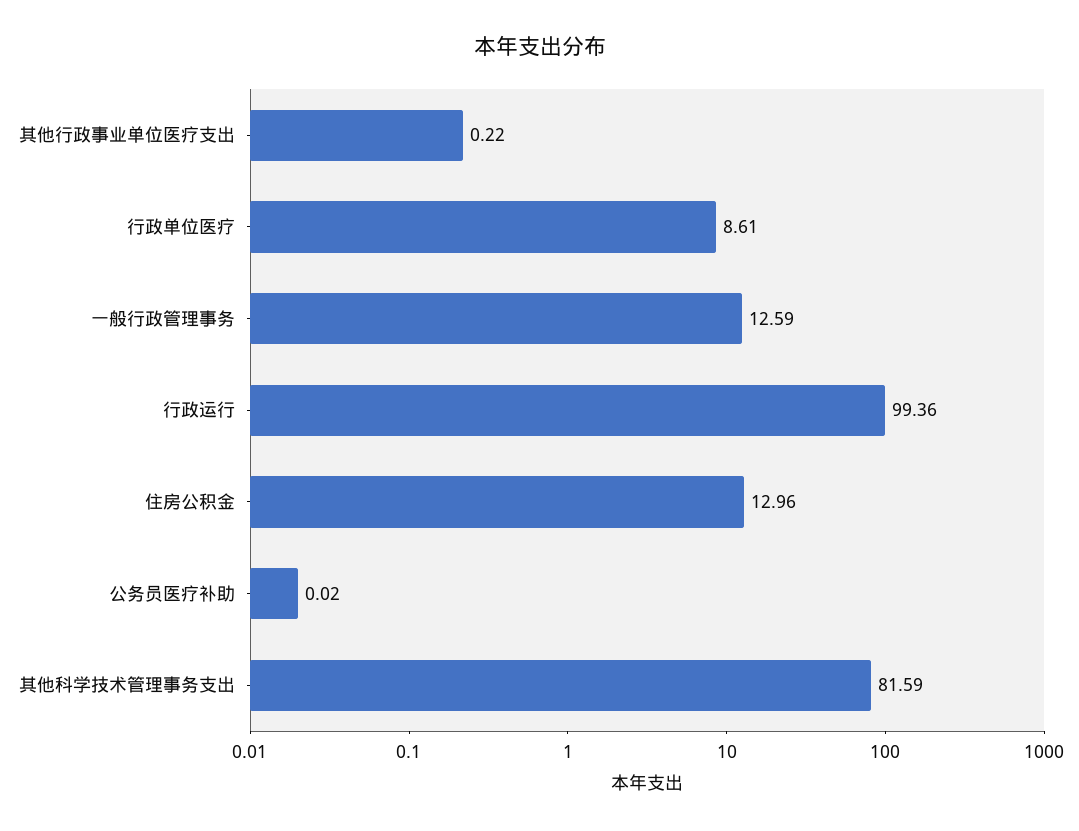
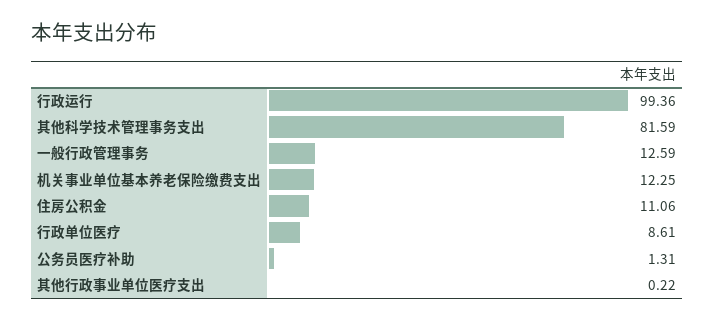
住房公积金: 12.96 -> 11.06
公务员医疗补助: 0.02 -> 1.31
机关事业单位基本养老保险缴费支出: none -> 12.25

